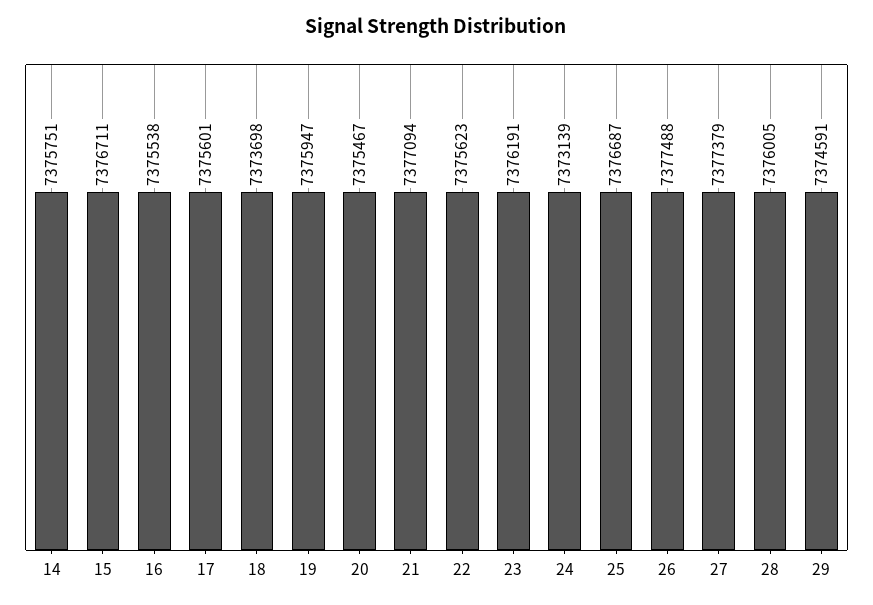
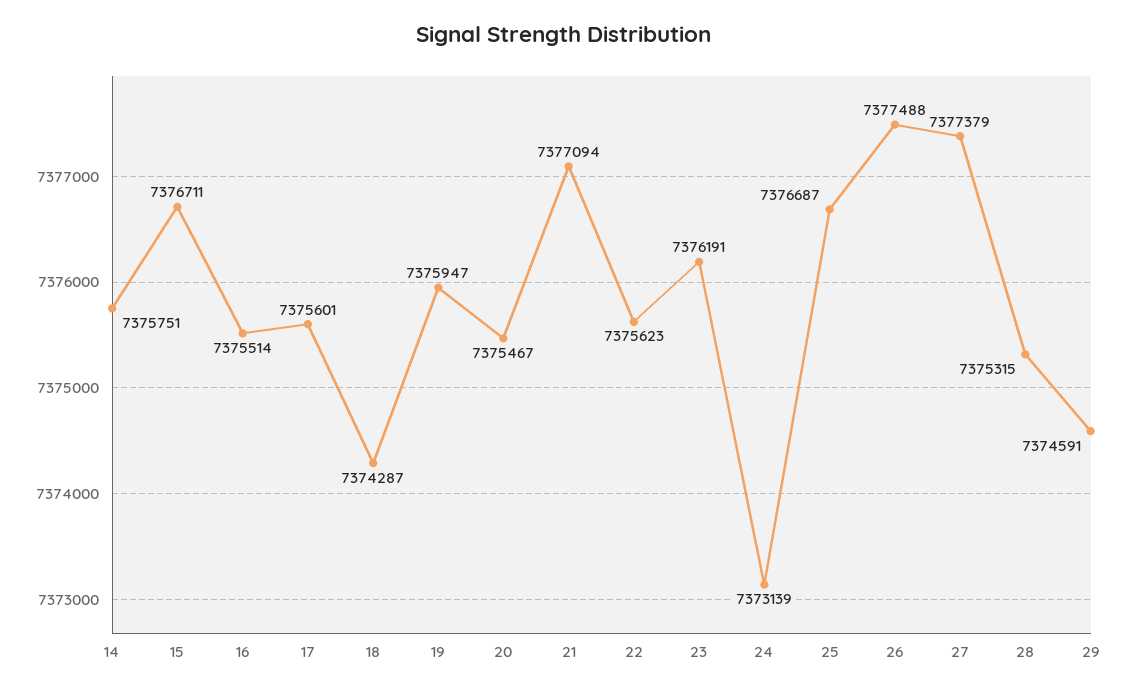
16: 7375538 -> 7375514
18: 7373698 -> 7374287
28: 7376005 -> 7375315

